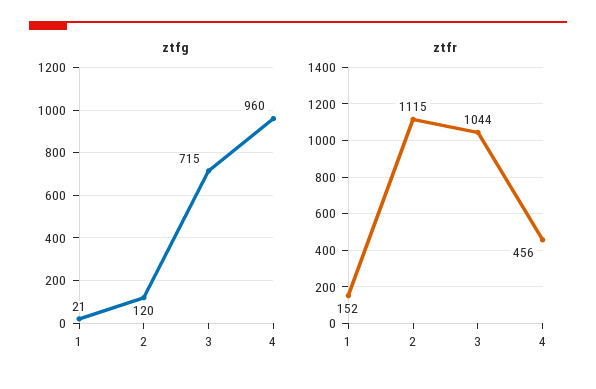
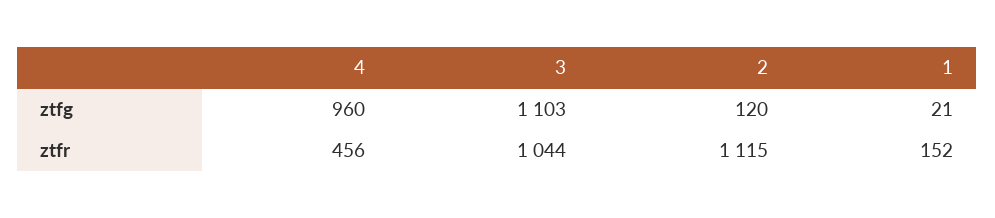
ztfg, 3: 715 -> 1103

